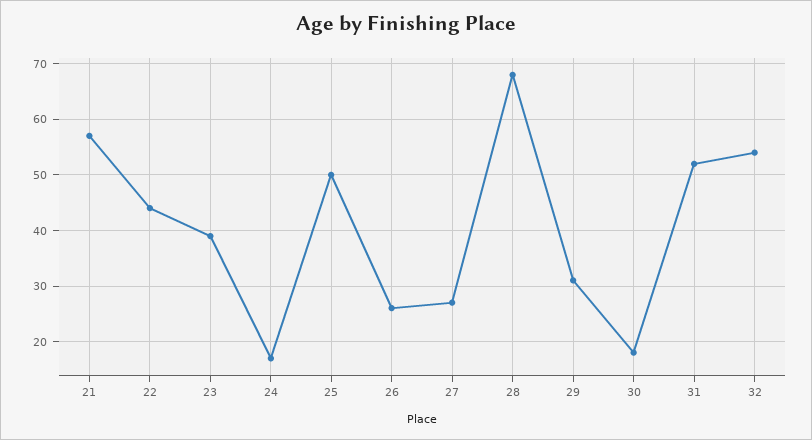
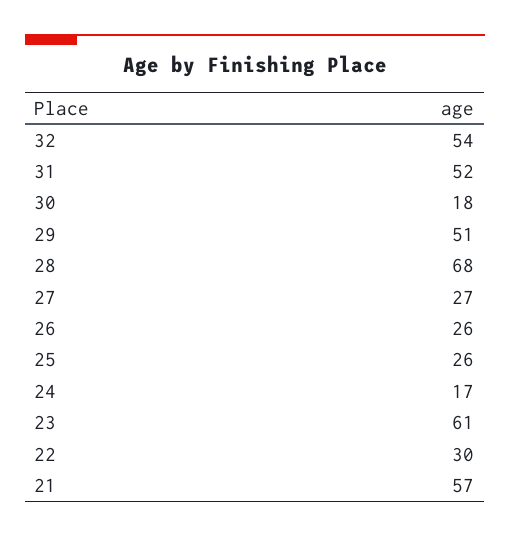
22: 45 -> 30
23: 40 -> 61
25: 50 -> 26
29: 30 -> 51

